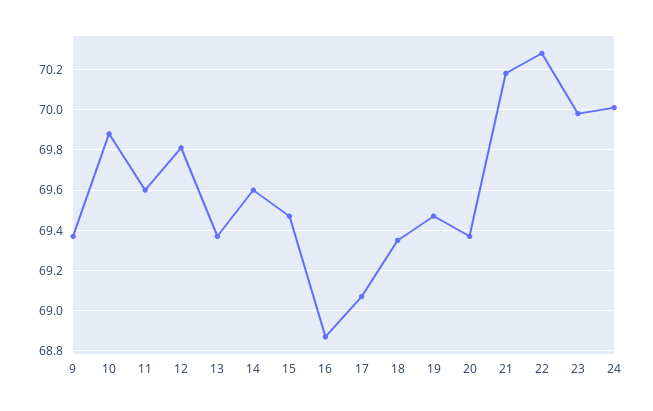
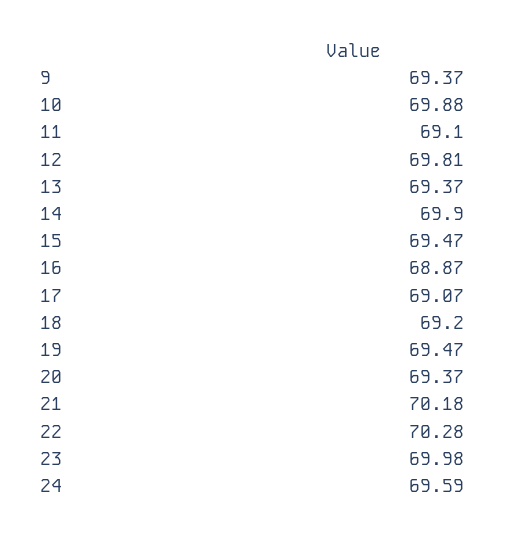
11: 69.6 -> 69.1
14: 69.6 -> 69.9
18: 69.35 -> 69.2
24: 70 -> 69.59

